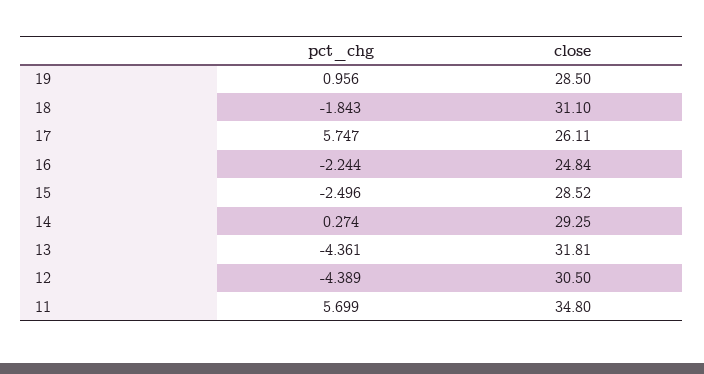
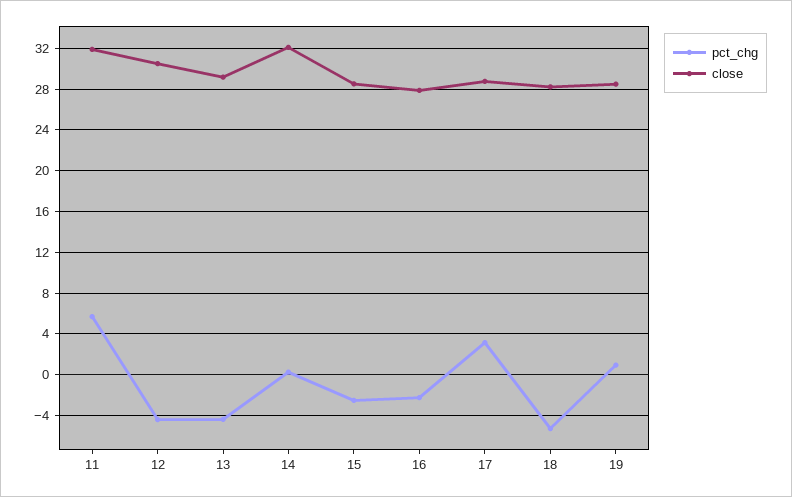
pct_chg, 18: -1.843 -> -5
close, 18: 31.1 -> 28
pct_chg, 17: 5.747 -> 3
close, 17: 26.11 -> 29
close, 16: 24.84 -> 28
close, 14: 29.25 -> 32
close, 13: 31.81 -> 29
close, 11: 34.8 -> 32

